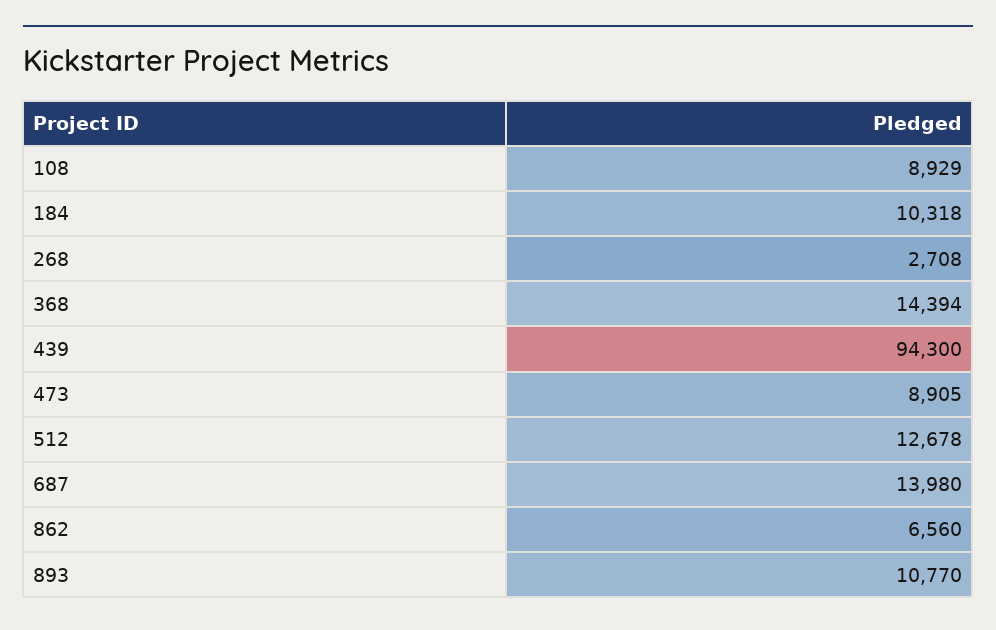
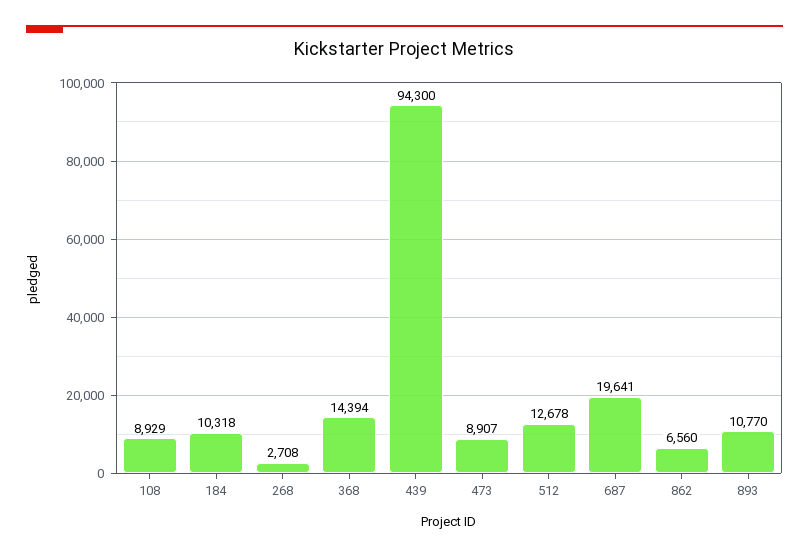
473: 8905 -> 8907
687: 13980 -> 19641

